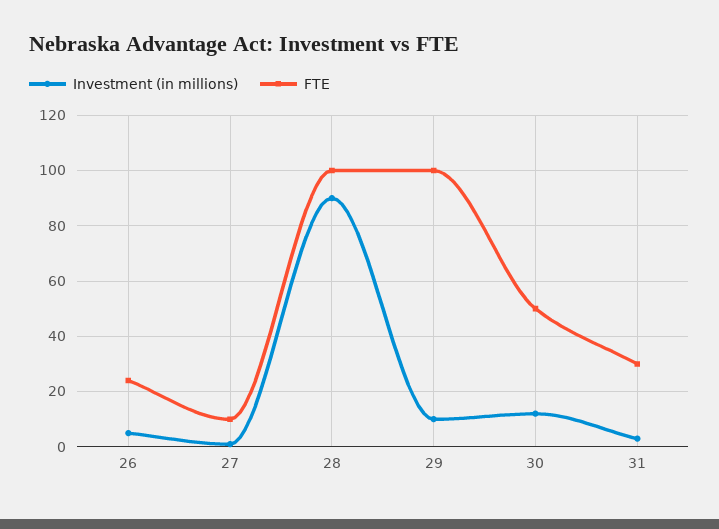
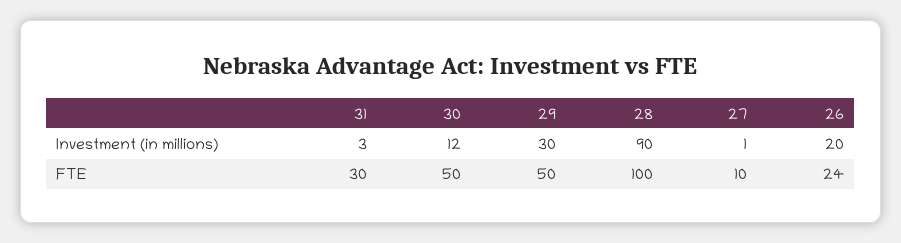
Investment (in millions), 26: 5 -> 20
Investment (in millions), 29: 10 -> 30
FTE, 29: 100 -> 50

